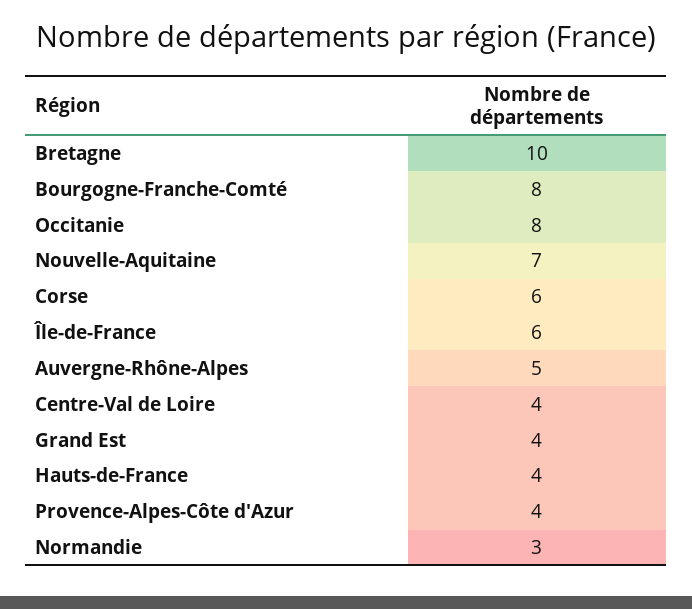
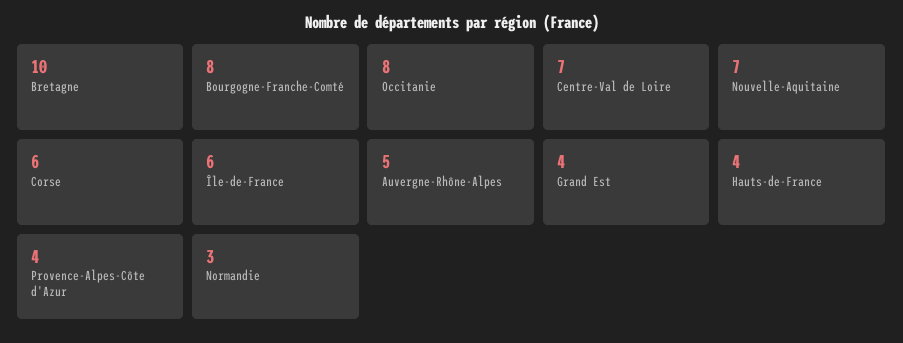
Centre-Val de Loire: 4 -> 7

